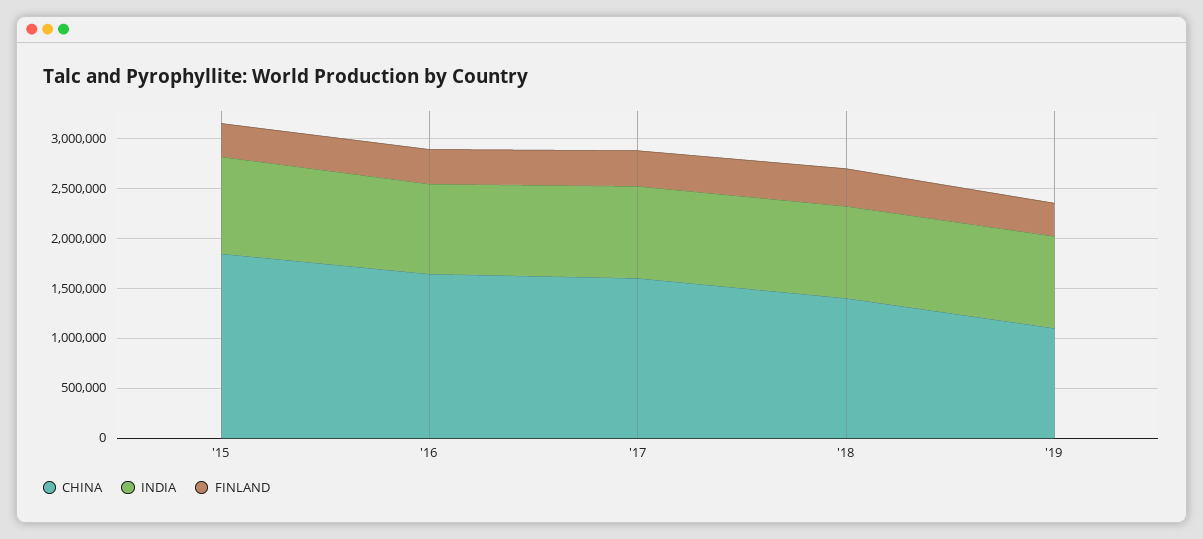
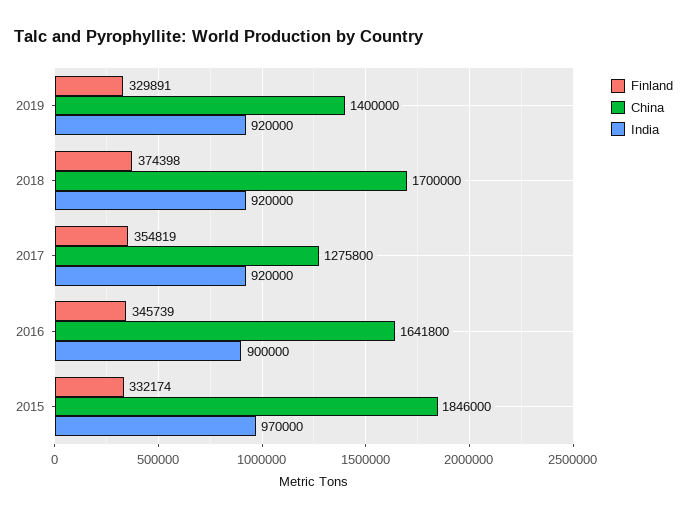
CHINA, '17: 1600000 -> 1275800
CHINA, '18: 1400000 -> 1700000
CHINA, '19: 1100000 -> 1400000

